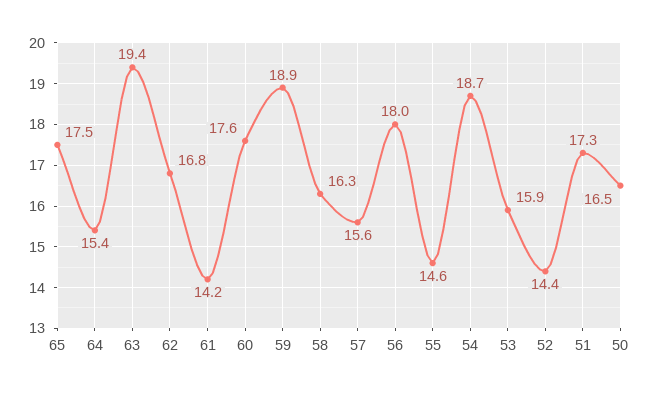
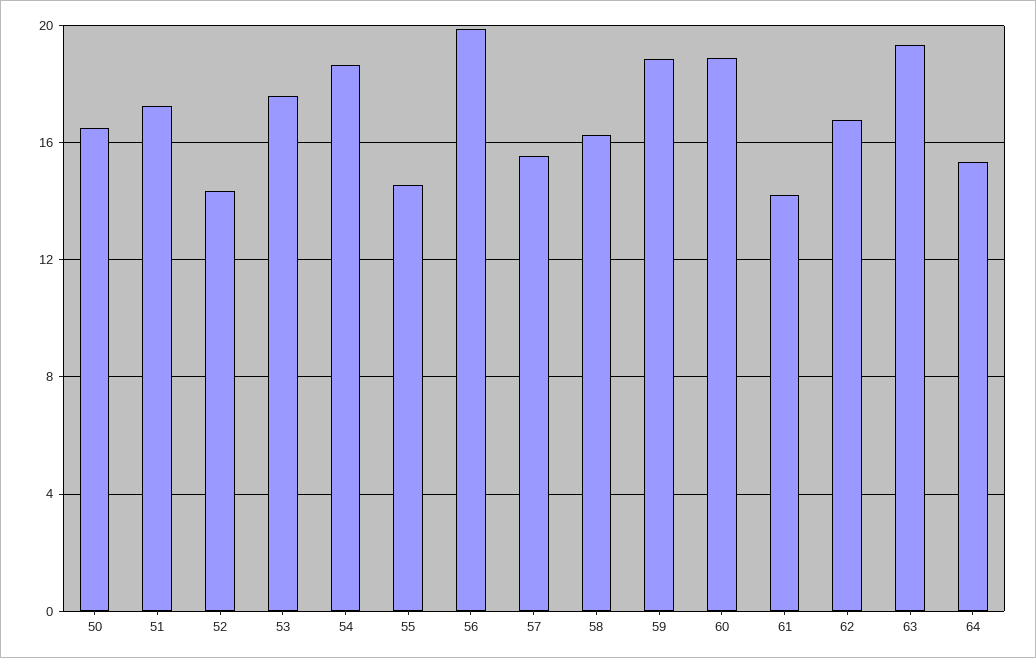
65: 17.5 -> none
60: 17.6 -> 19
56: 18 -> 20
53: 15.9 -> 17.5

